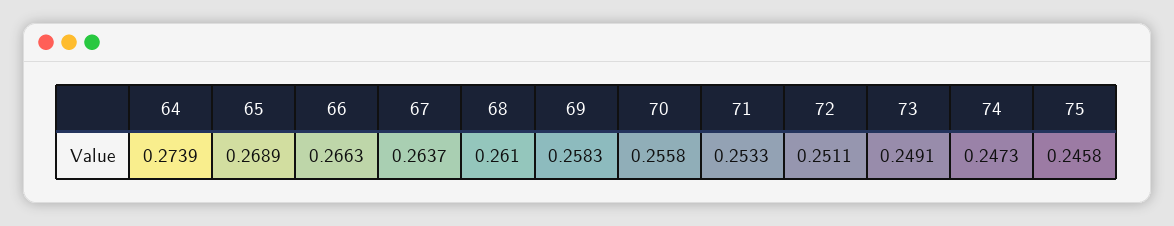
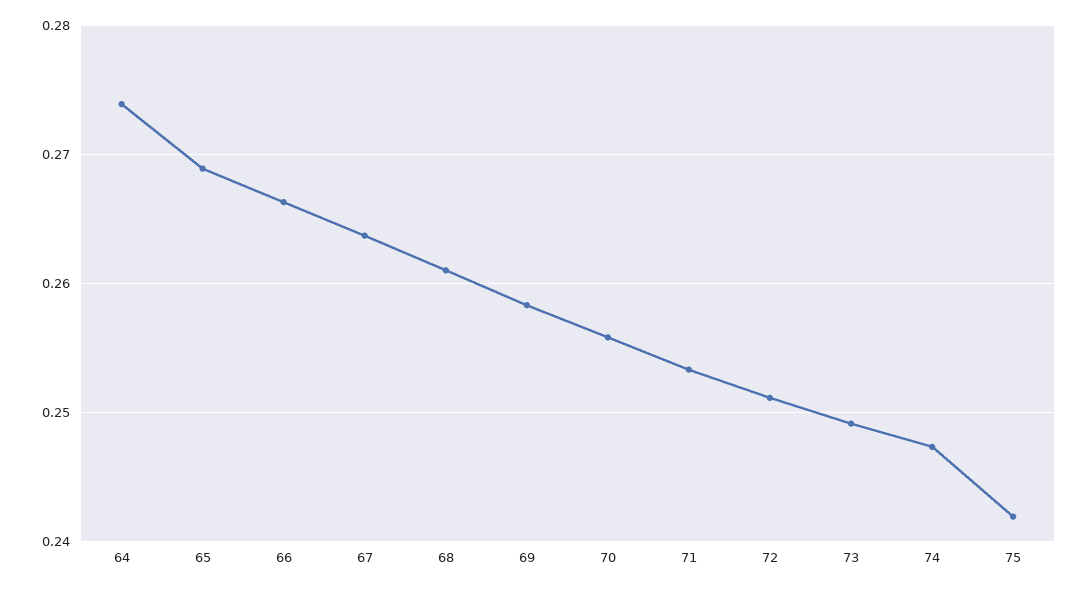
75: 0.2458 -> 0.242

